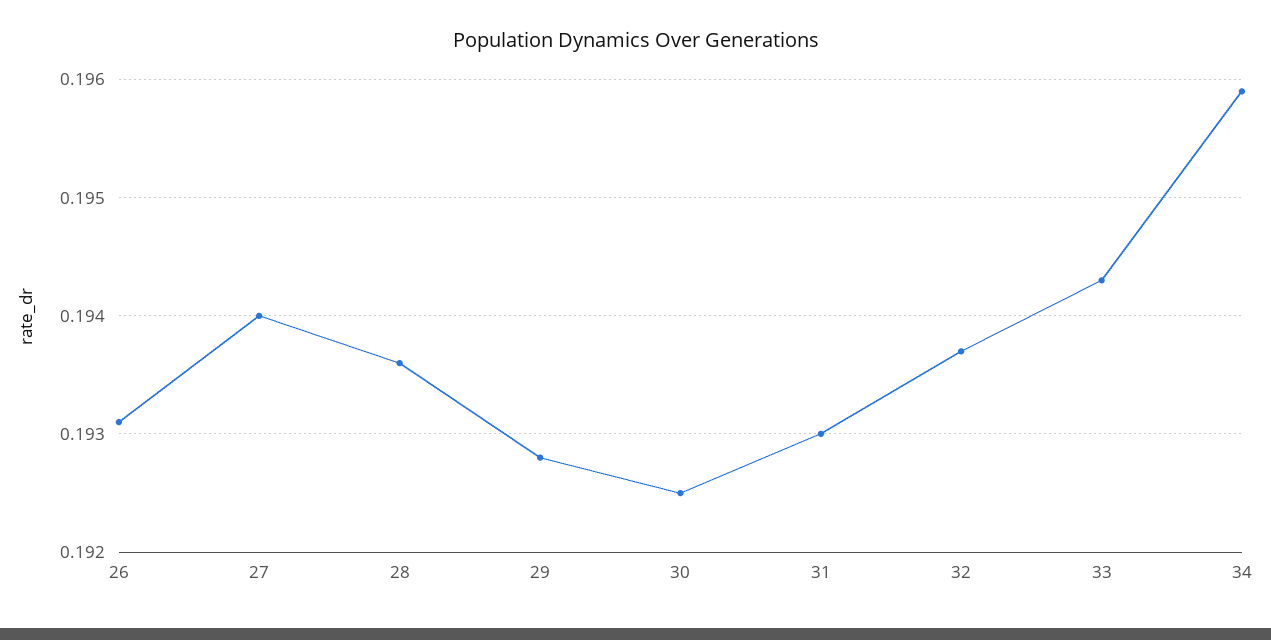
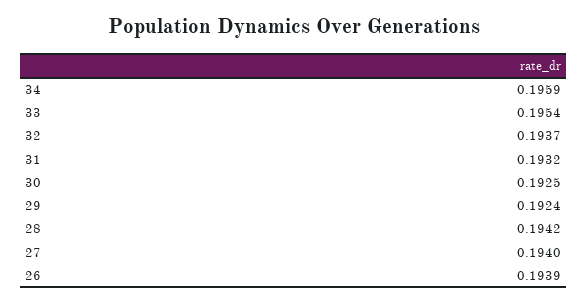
26: 0.1931 -> 0.1939
28: 0.1936 -> 0.1942
29: 0.1928 -> 0.1924
31: 0.193 -> 0.1932
33: 0.1943 -> 0.1954

